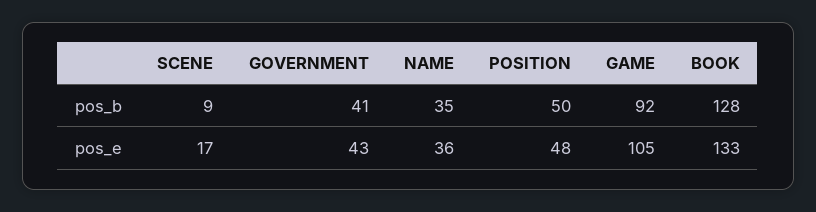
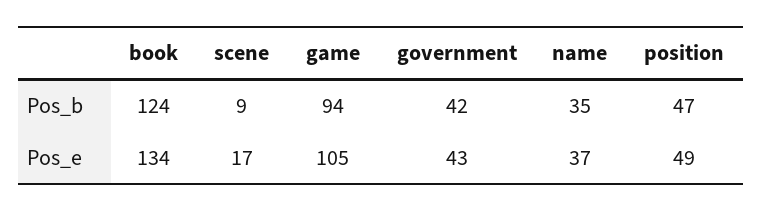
GOVERNMENT, pos_b: 41 -> 42
POSITION, pos_b: 50 -> 47
GAME, pos_b: 92 -> 94
BOOK, pos_b: 128 -> 124
NAME, pos_e: 36 -> 37
POSITION, pos_e: 48 -> 49
BOOK, pos_e: 133 -> 134

